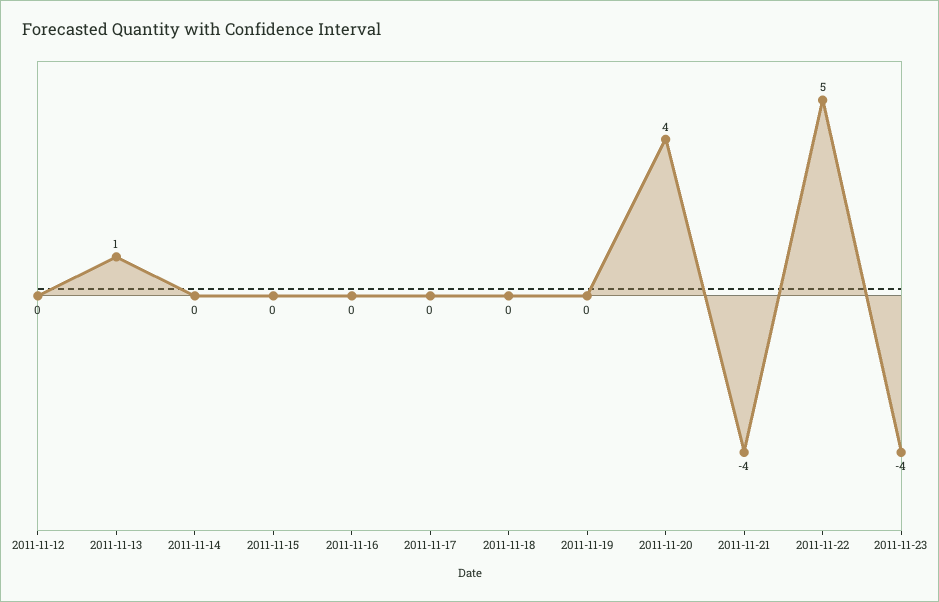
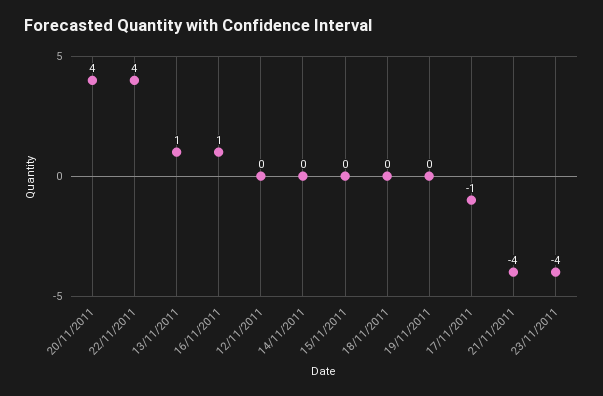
2011-11-16: 0 -> 1
2011-11-17: 0 -> -1
2011-11-22: 5 -> 4

